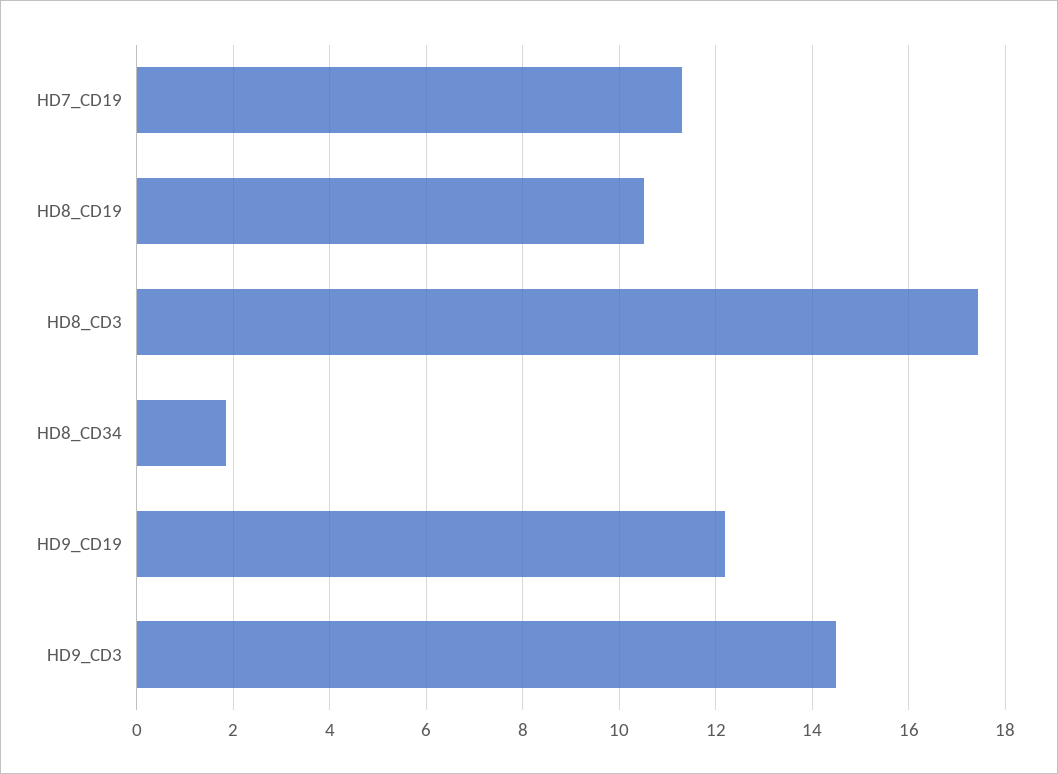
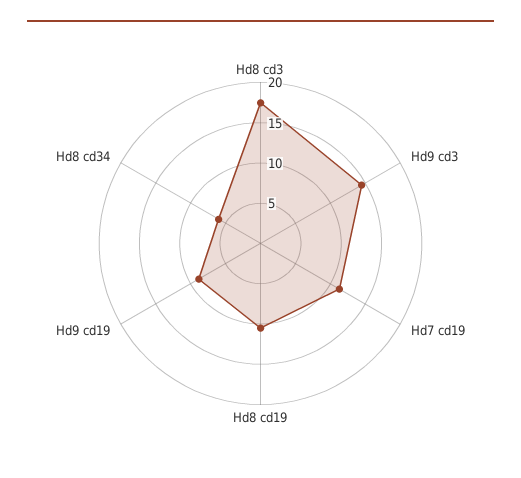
HD8_CD34: 1.8 -> 6
HD9_CD19: 12.2 -> 9

